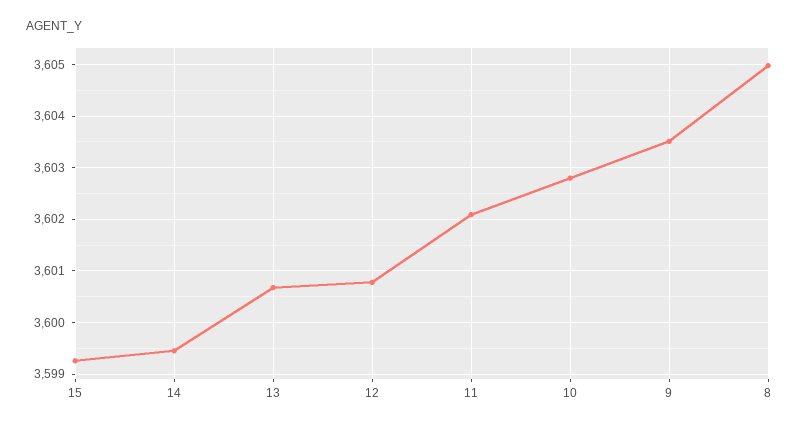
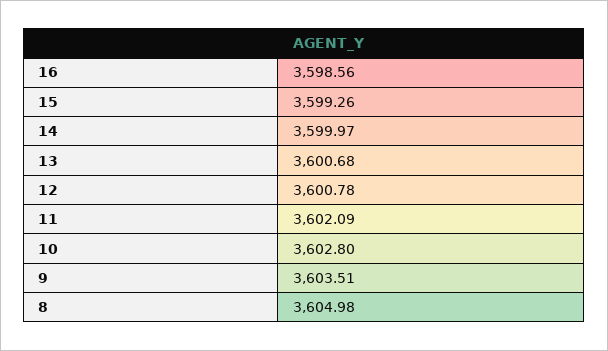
14: 3599.4 -> 3599.97
16: none -> 3598.56

